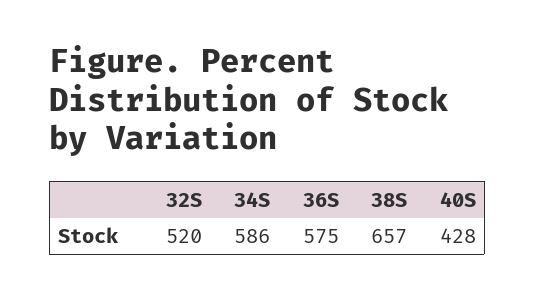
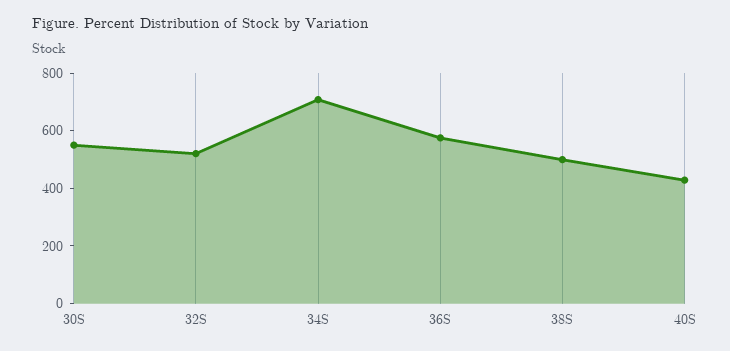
34S: 586 -> 700
38S: 657 -> 500
30S: none -> 550

